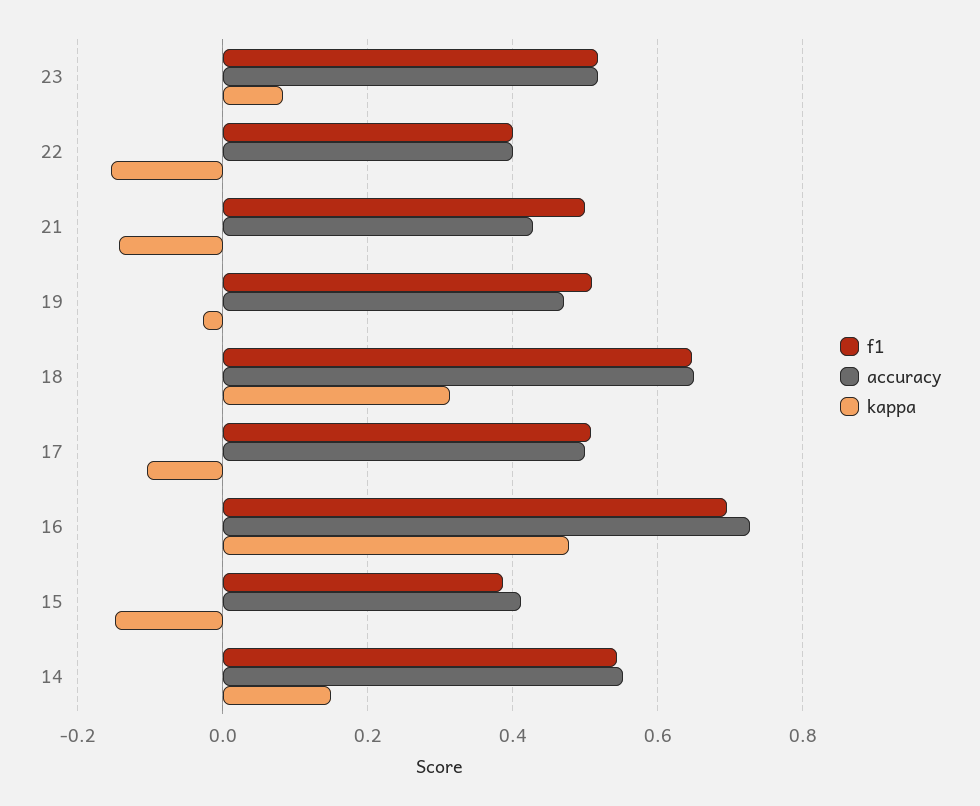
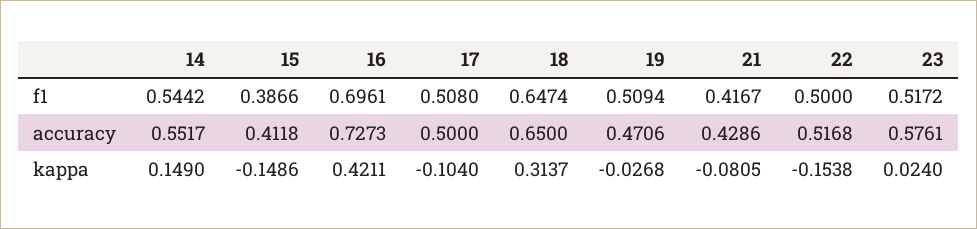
accuracy, 23: 0.52 -> 0.5761
kappa, 23: 0.08 -> 0.024
f1, 22: 0.4 -> 0.5
accuracy, 22: 0.4 -> 0.5168
f1, 21: 0.5 -> 0.4167
kappa, 21: -0.14 -> -0.0805
kappa, 16: 0.48 -> 0.4211

